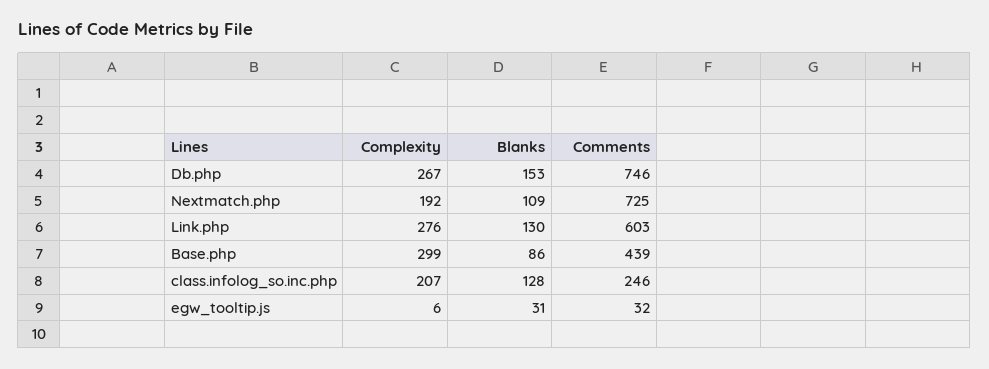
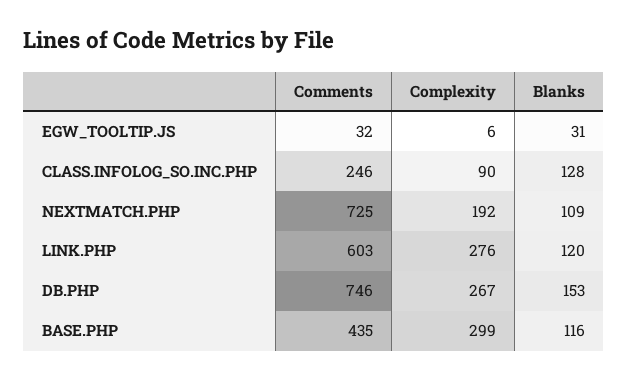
Blanks, Link.php: 130 -> 120
Blanks, Base.php: 86 -> 116
Comments, Base.php: 439 -> 435
Complexity, class.infolog_so.inc.php: 207 -> 90

